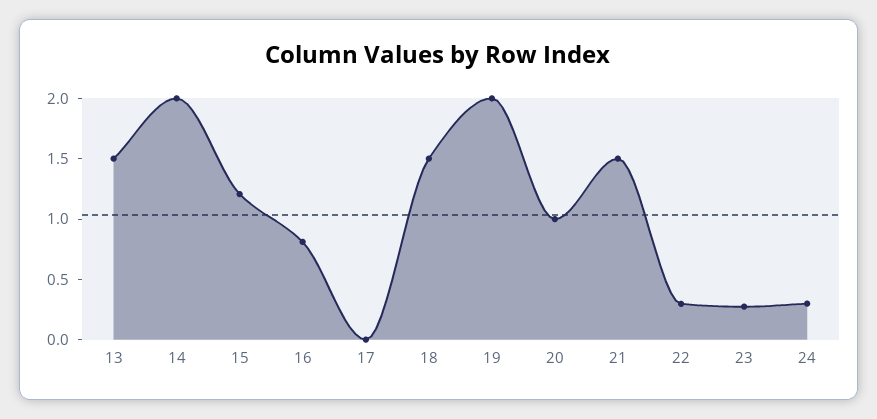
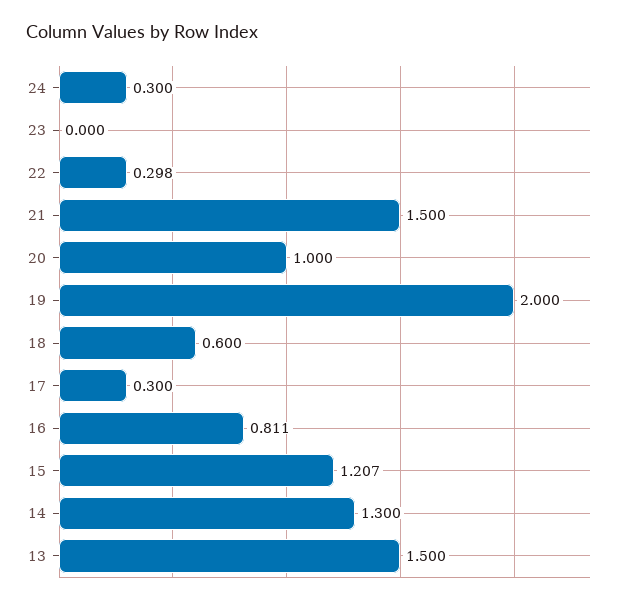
14: 2 -> 1.3
17: 0 -> 0.3
18: 1.5 -> 0.6
23: 0.3 -> 0

